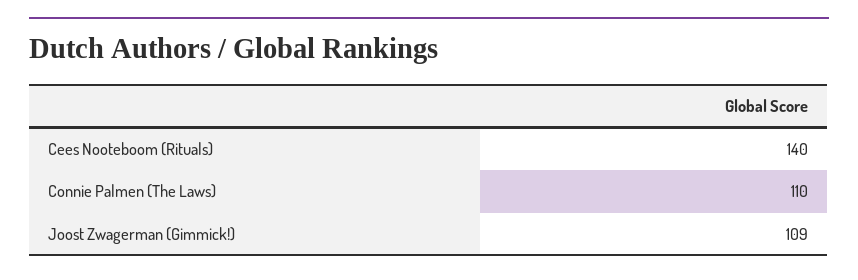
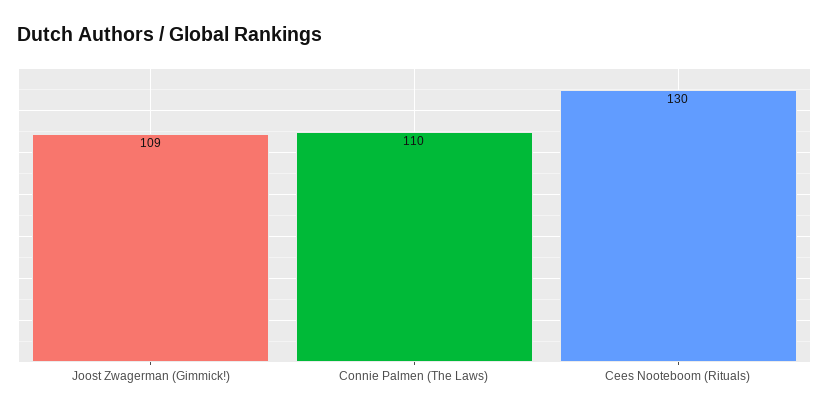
Cees Nooteboom (Rituals): 140 -> 130

